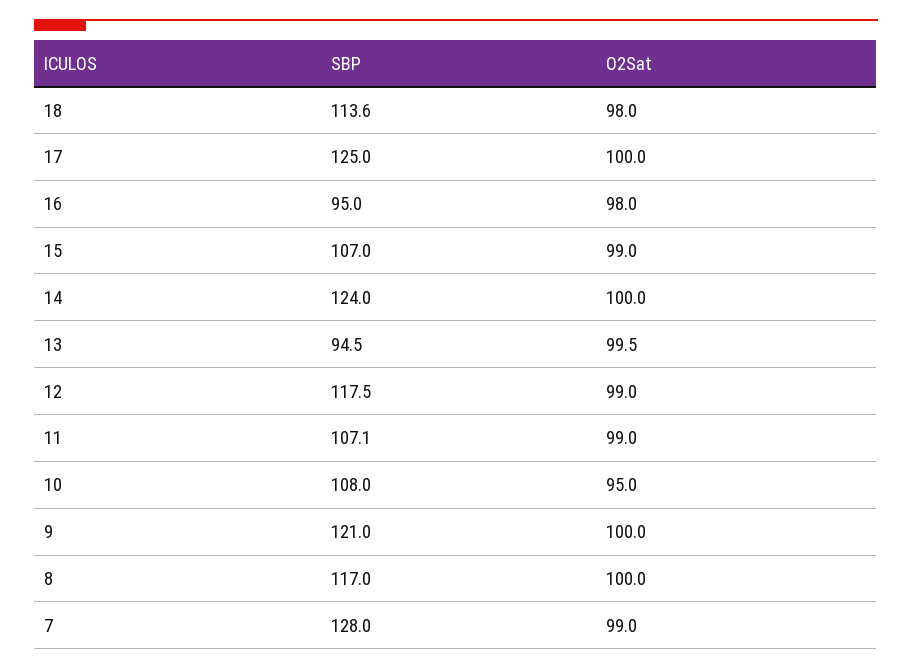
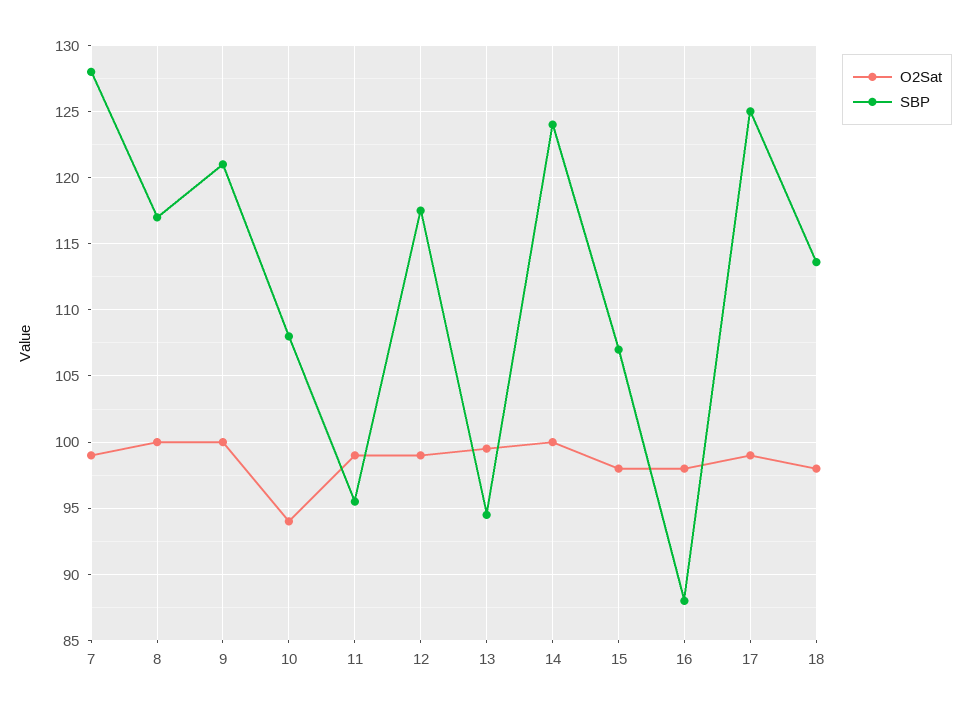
O2Sat, 17: 100 -> 99
SBP, 16: 95 -> 88
O2Sat, 15: 99 -> 98
SBP, 11: 107.1 -> 95.5
O2Sat, 10: 95 -> 94

